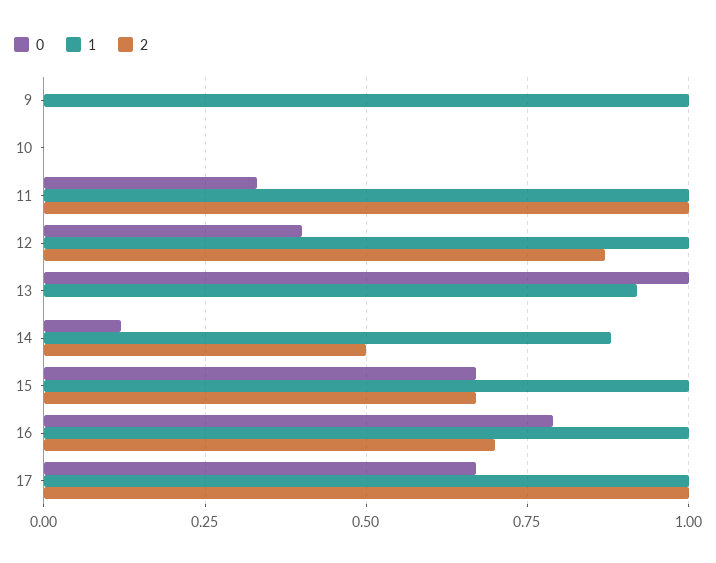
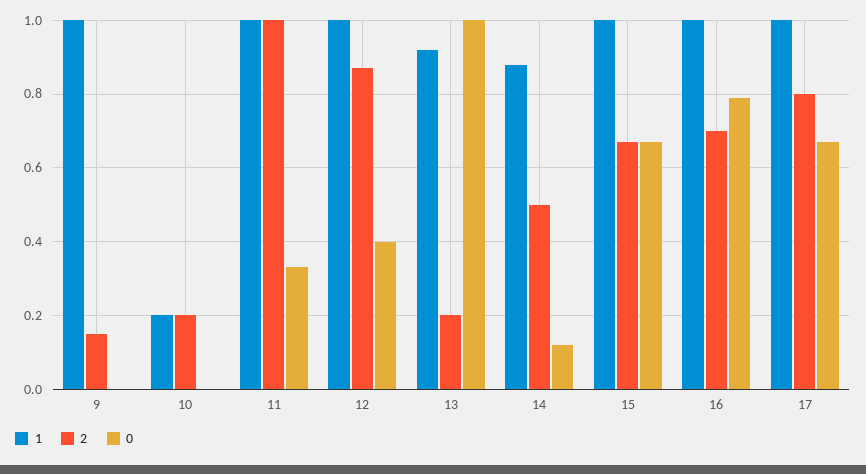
2, 9: 0 -> 0.15
1, 10: 0 -> 0.2
2, 10: 0 -> 0.2
2, 13: 0 -> 0.2
2, 17: 1 -> 0.8

